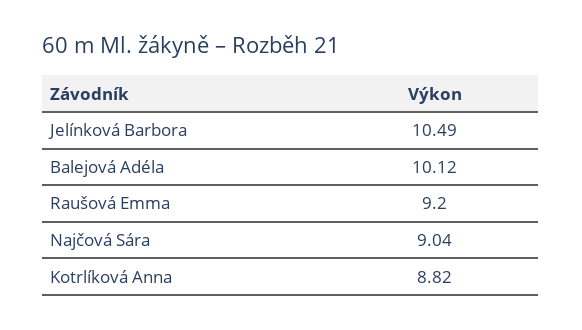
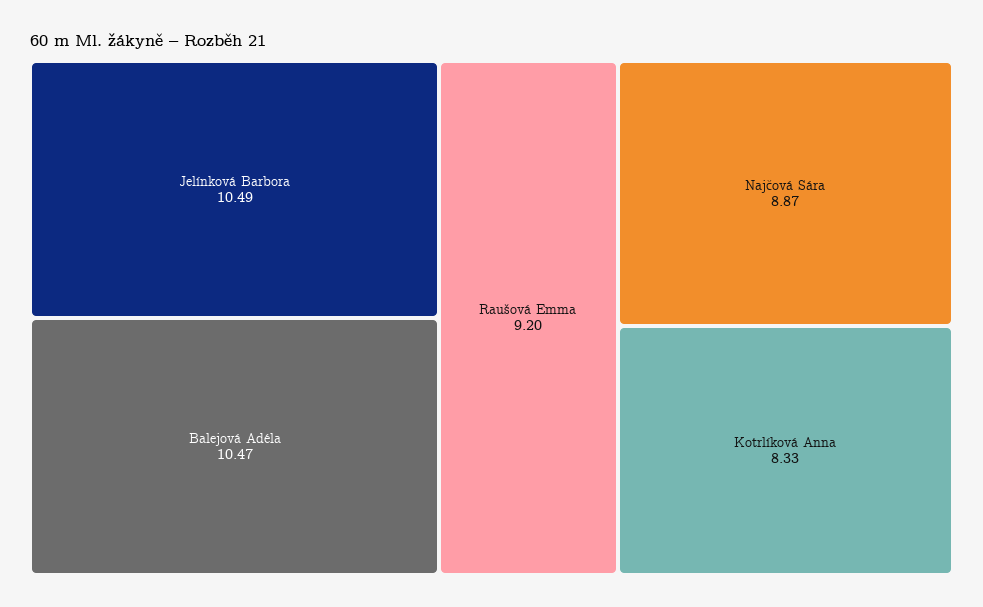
Balejová Adéla: 10.12 -> 10.47
Najčová Sára: 9.04 -> 8.87
Kotrlíková Anna: 8.82 -> 8.33

